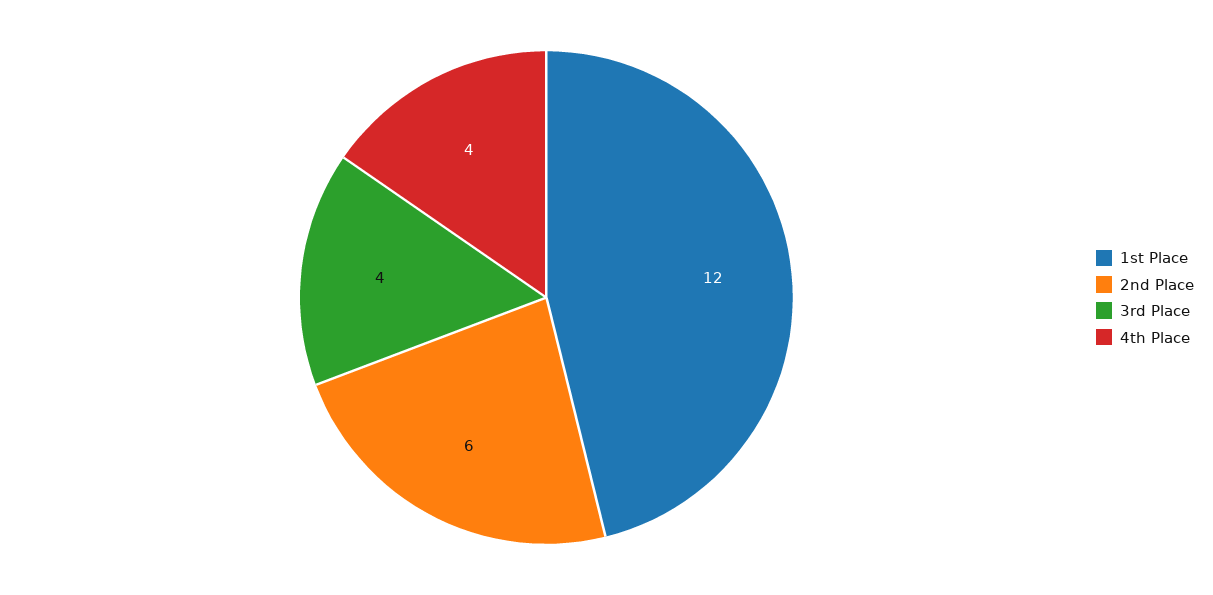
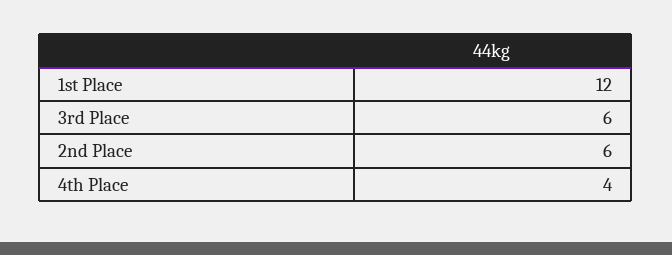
3rd Place: 4 -> 6

